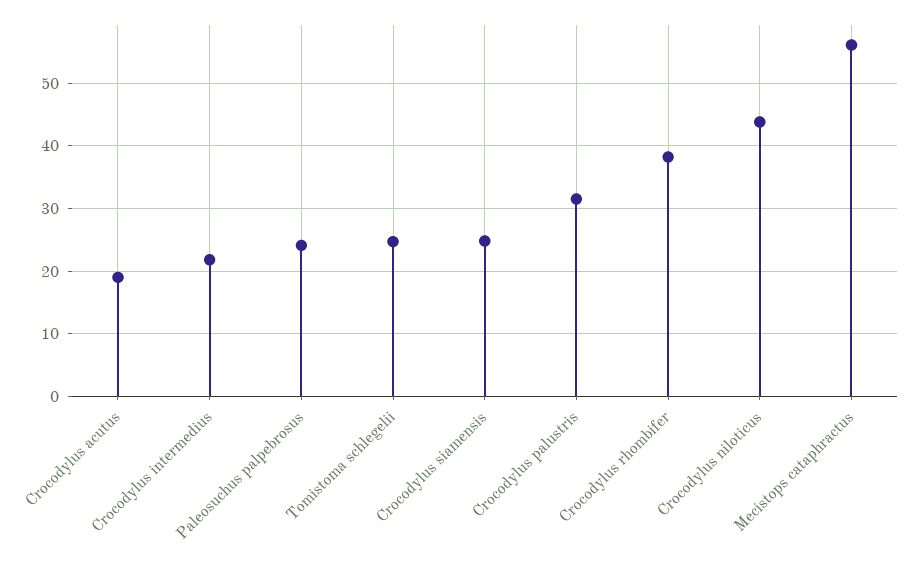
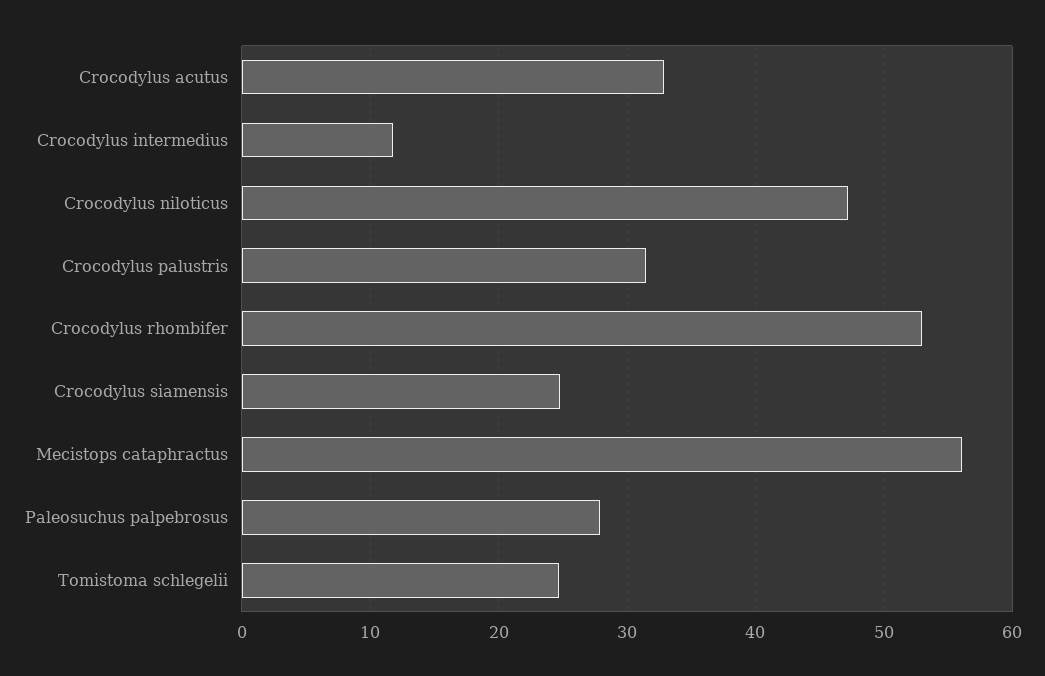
Crocodylus acutus: 19 -> 33
Crocodylus intermedius: 22 -> 12
Paleosuchus palpebrosus: 24 -> 28
Crocodylus rhombifer: 38 -> 53
Crocodylus niloticus: 44 -> 47

